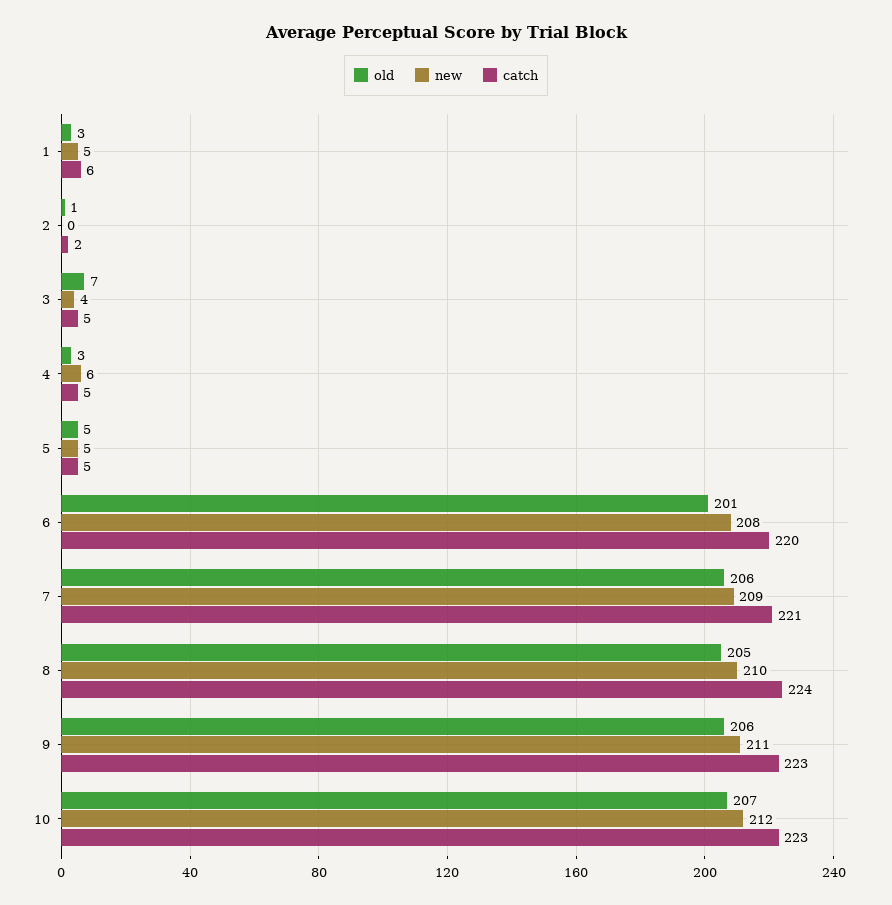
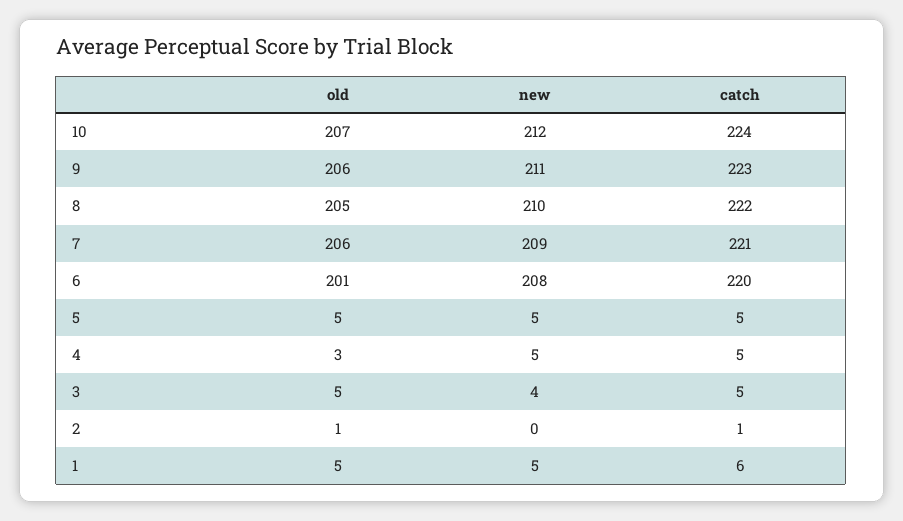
old, 1: 3 -> 5
catch, 2: 2 -> 1
old, 3: 7 -> 5
new, 4: 6 -> 5
catch, 8: 224 -> 222
catch, 10: 223 -> 224

